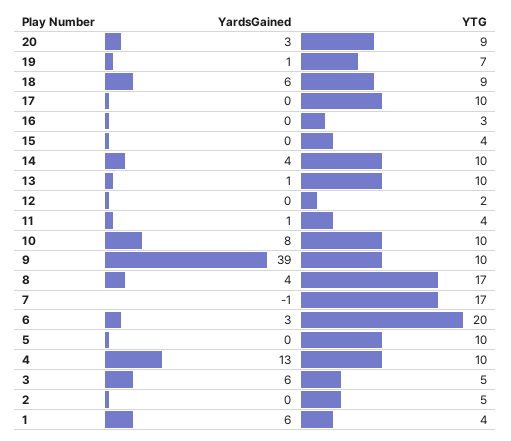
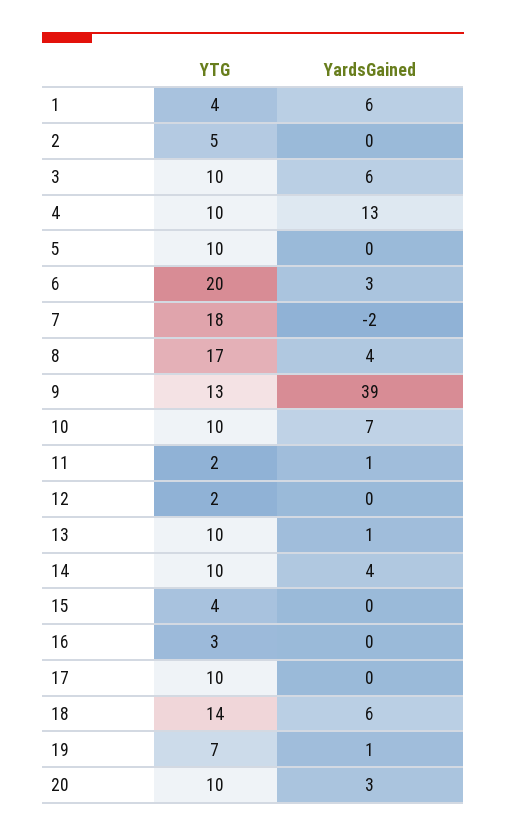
YTG, 20: 9 -> 10
YTG, 18: 9 -> 14
YTG, 11: 4 -> 2
YardsGained, 10: 8 -> 7
YTG, 9: 10 -> 13
YardsGained, 7: -1 -> -2
YTG, 7: 17 -> 18
YTG, 3: 5 -> 10

